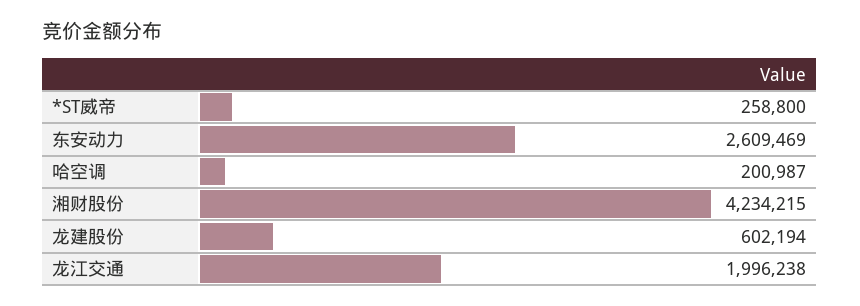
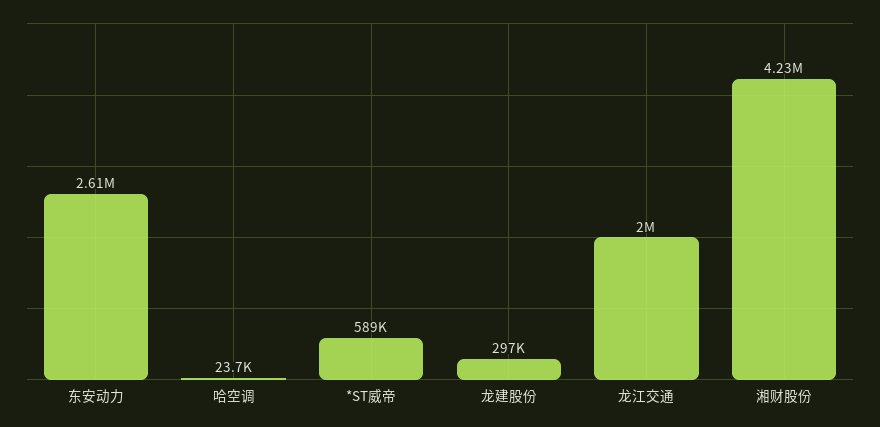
*ST威帝: 258800 -> 589000
哈空调: 200987 -> 23700
龙建股份: 602194 -> 297000

